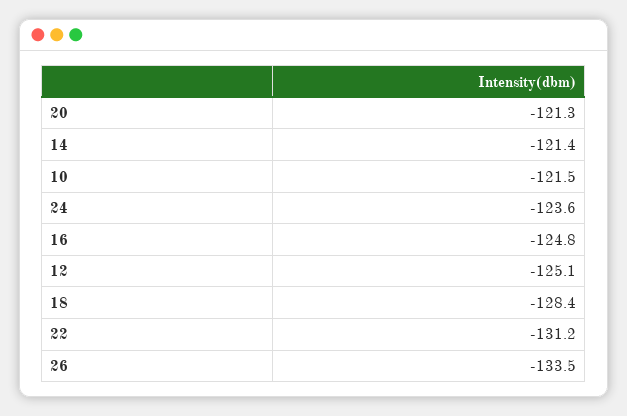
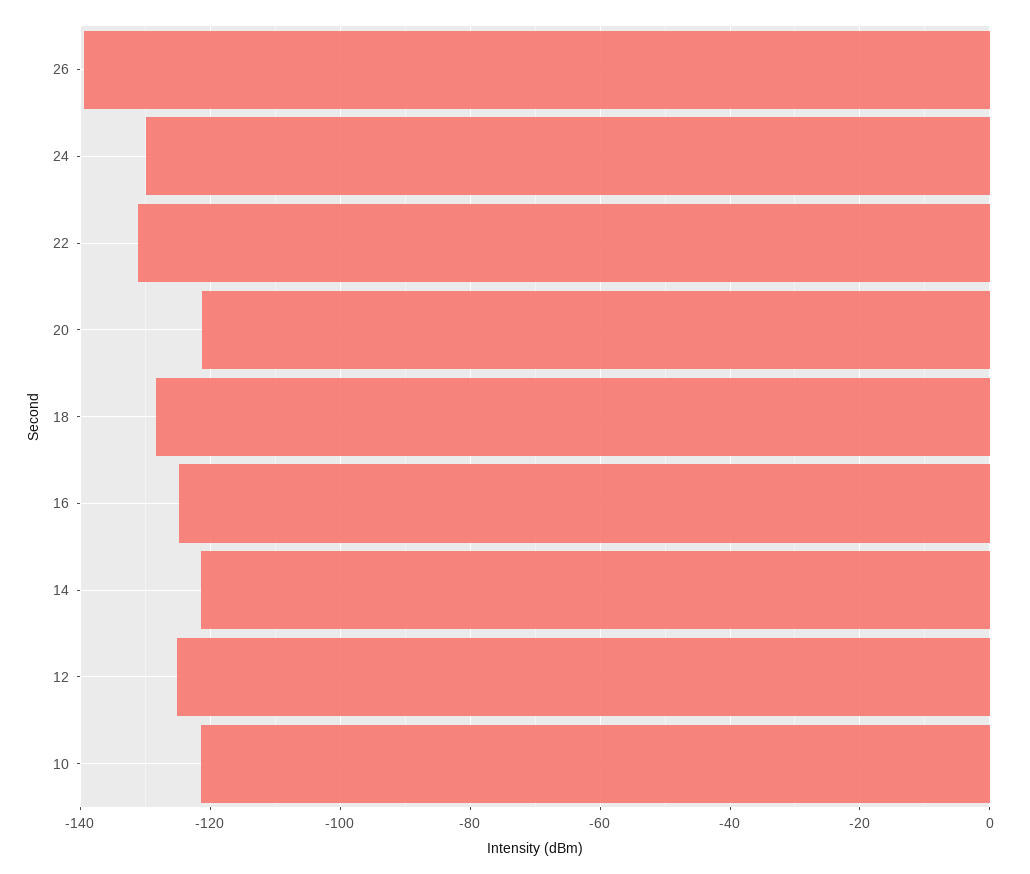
24: -123.6 -> -130
26: -133.5 -> -140

